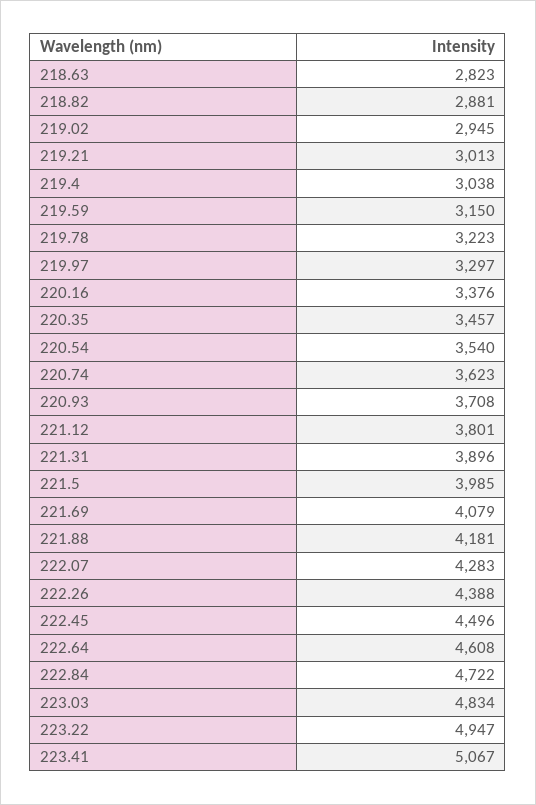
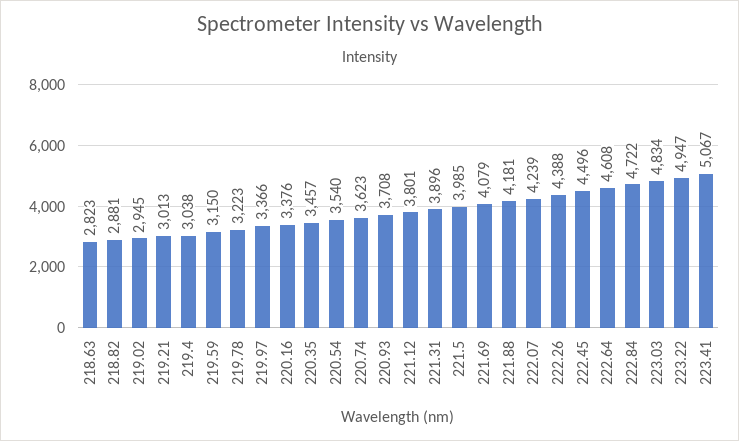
219.97: 3297 -> 3366
222.07: 4283 -> 4239

